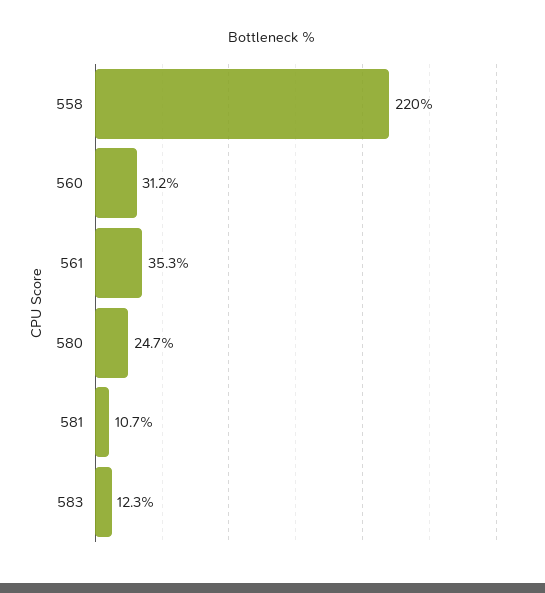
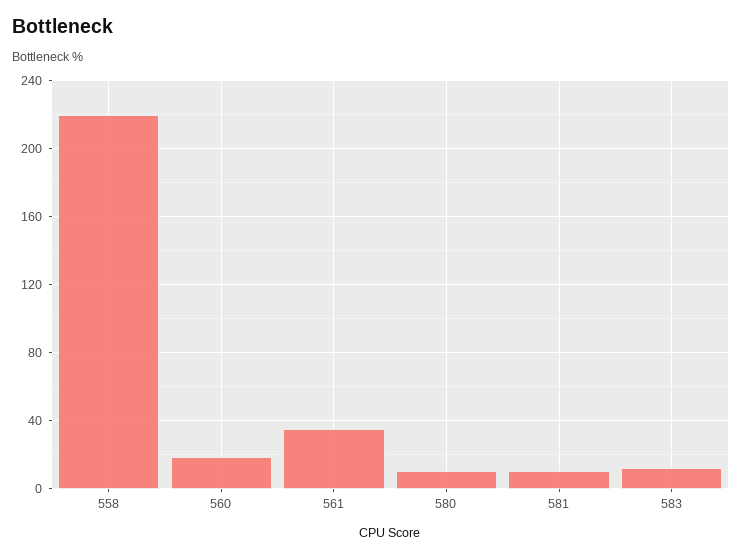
560: 31.2 -> 20
580: 24.7 -> 10

